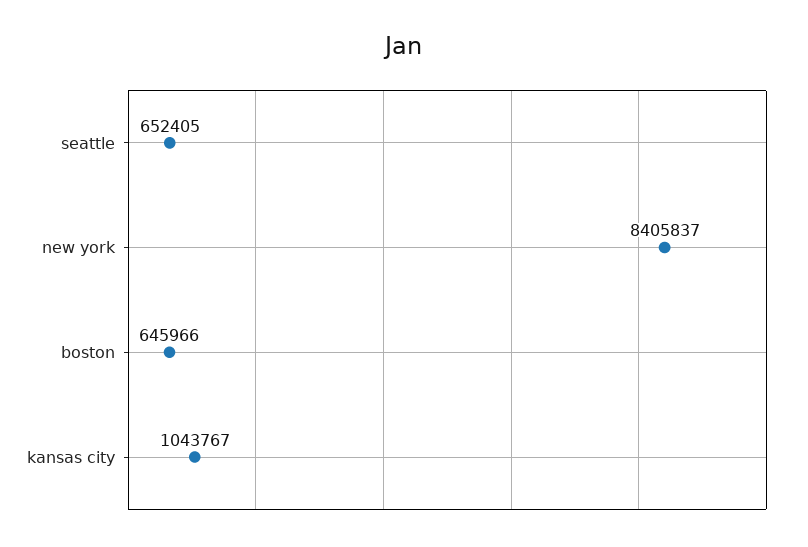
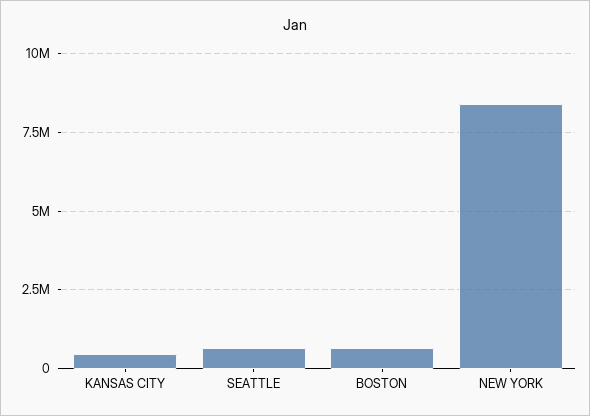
kansas city: 1043767 -> 500000

